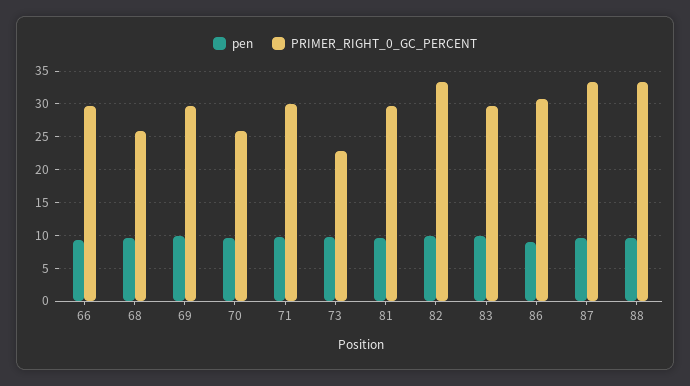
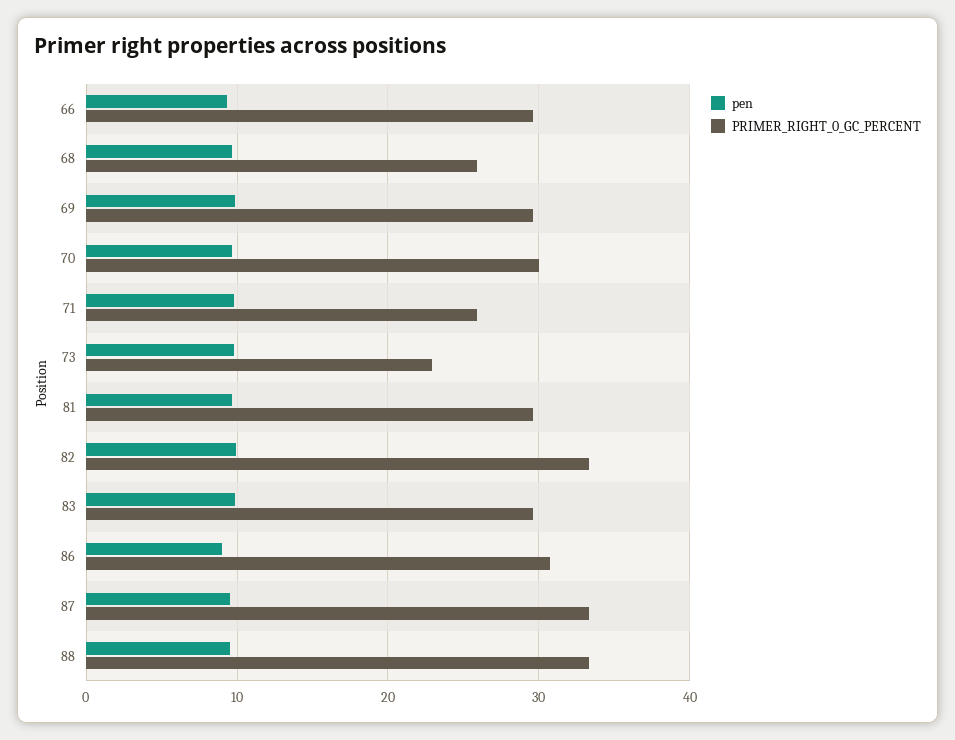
PRIMER_RIGHT_0_GC_PERCENT, 70: 26 -> 30
PRIMER_RIGHT_0_GC_PERCENT, 71: 30 -> 26

